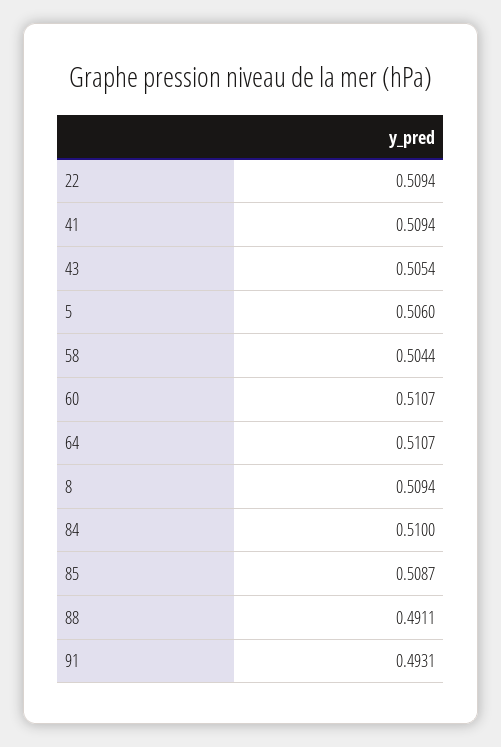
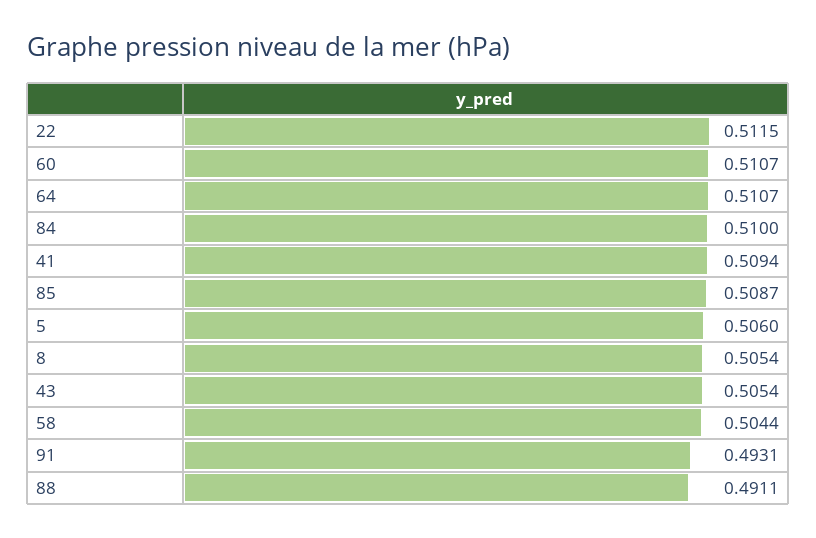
22: 0.5094 -> 0.5115
8: 0.5094 -> 0.5054

